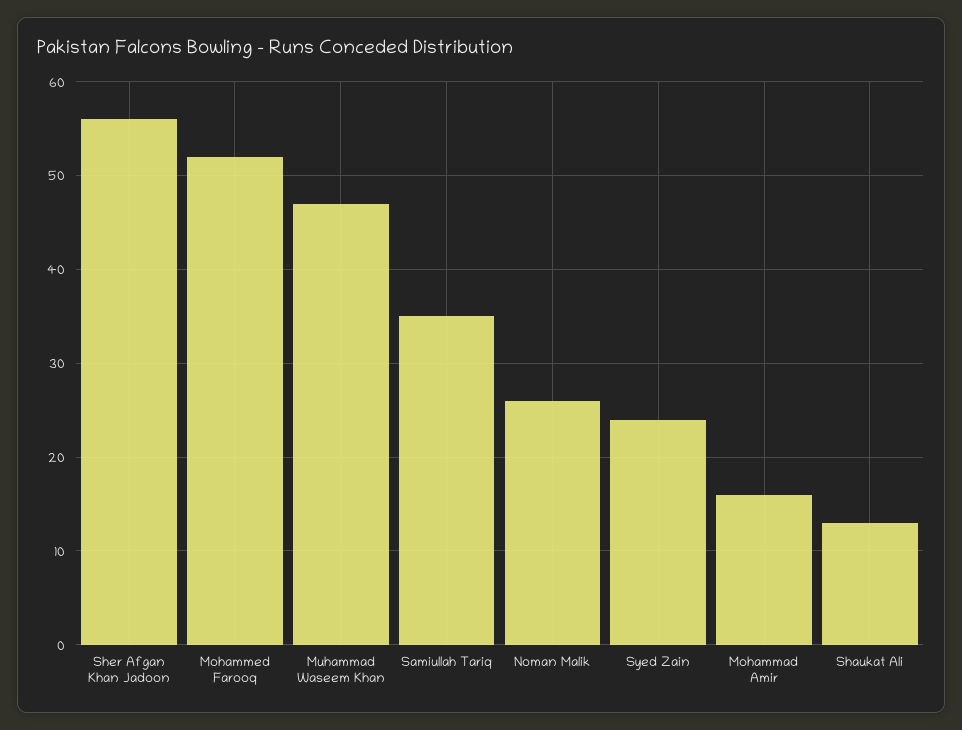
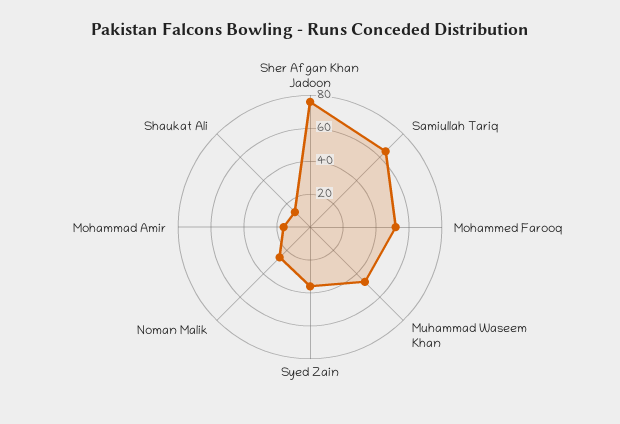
Sher Afgan Khan Jadoon: 56 -> 75
Samiullah Tariq: 35 -> 65
Syed Zain: 24 -> 35

